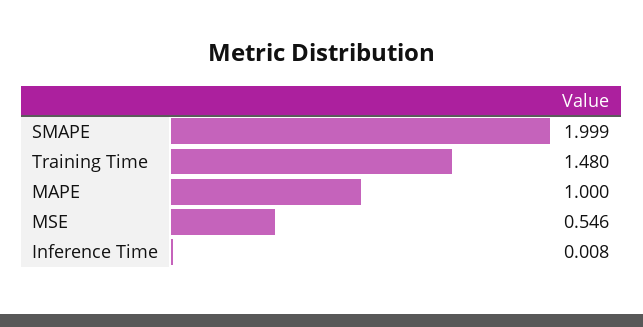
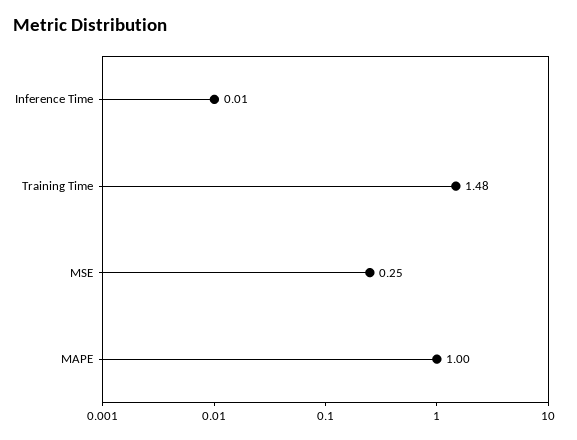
SMAPE: 1.999 -> none
MSE: 0.546 -> 0.25

